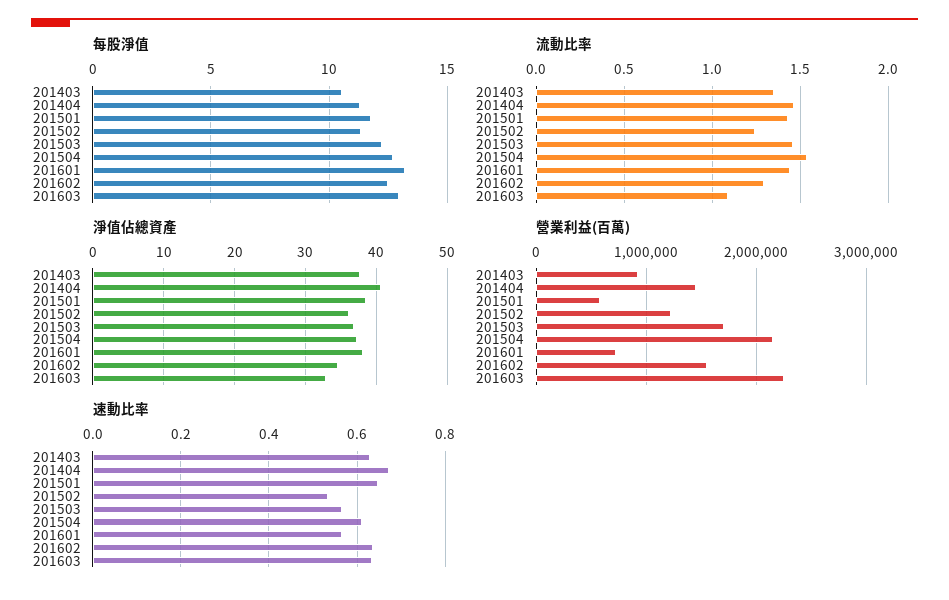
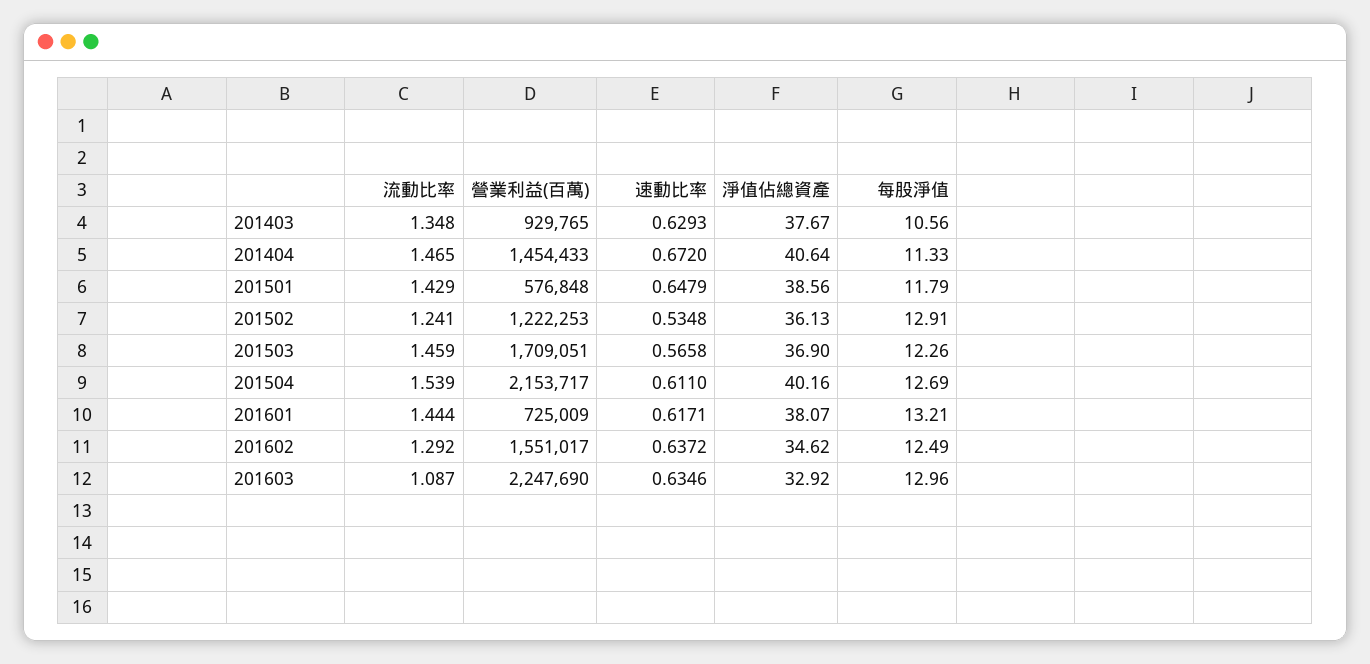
每股淨值, 201502: 11.5 -> 12.91
淨值佔總資產, 201504: 37 -> 40.16
速動比率, 201601: 0.56 -> 0.6171

